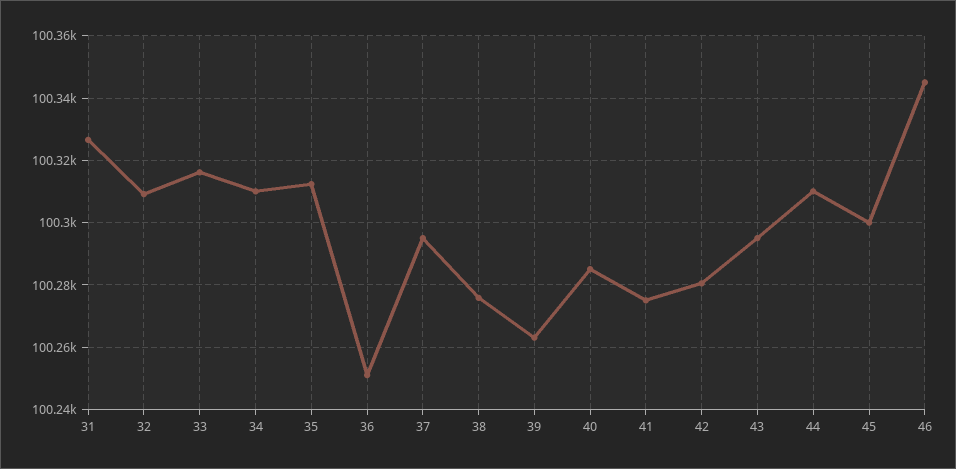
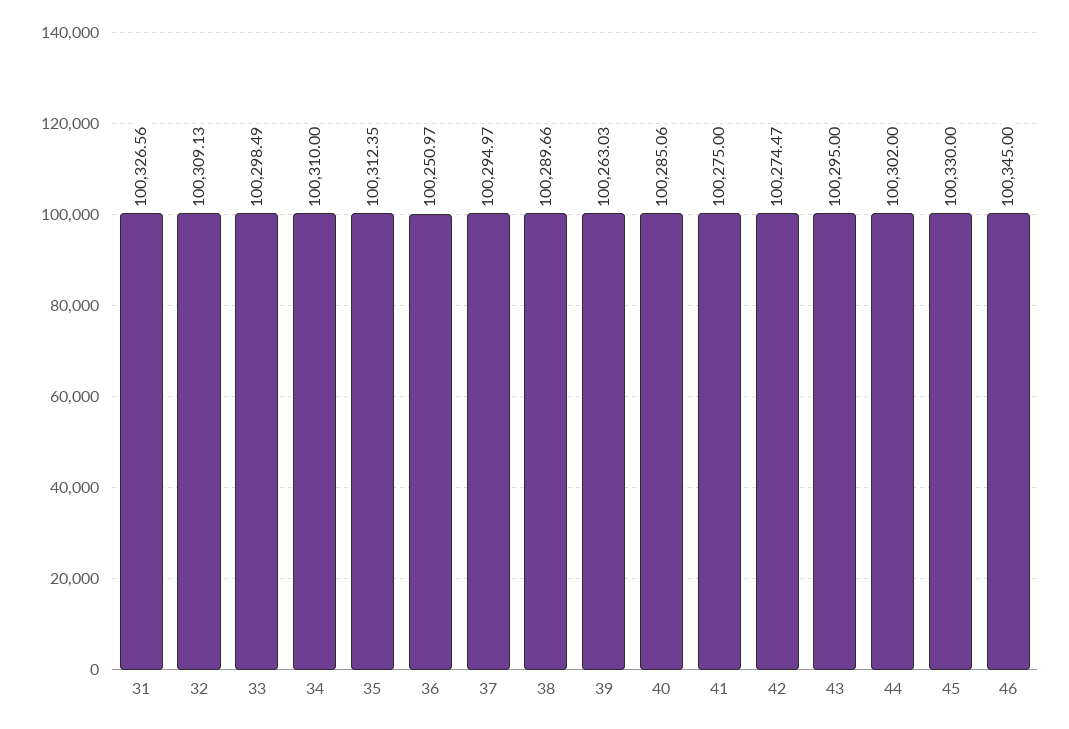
33: 100316 -> 100298.49
38: 100276 -> 100289.66
42: 100280 -> 100274.47
44: 100310 -> 100302
45: 100300 -> 100330

